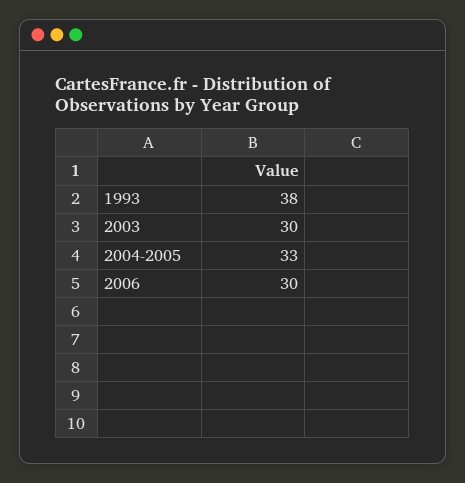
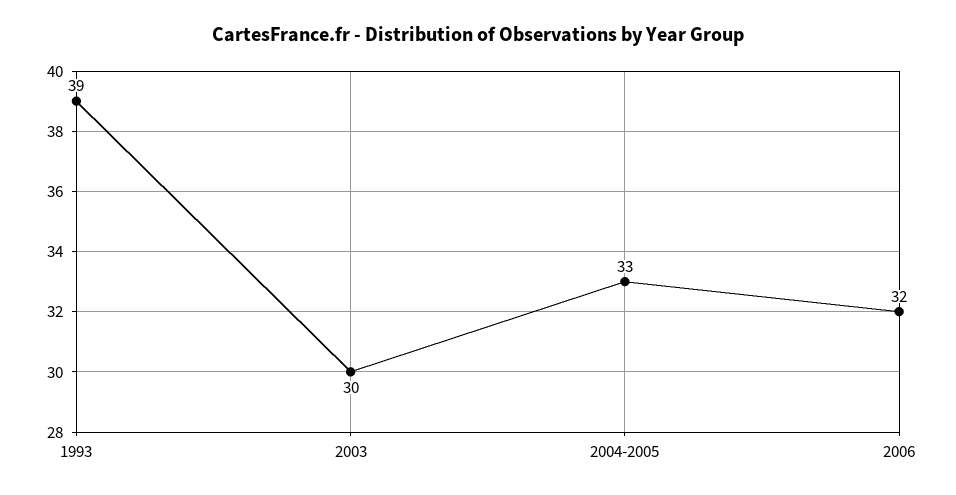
1993: 38 -> 39
2006: 30 -> 32

